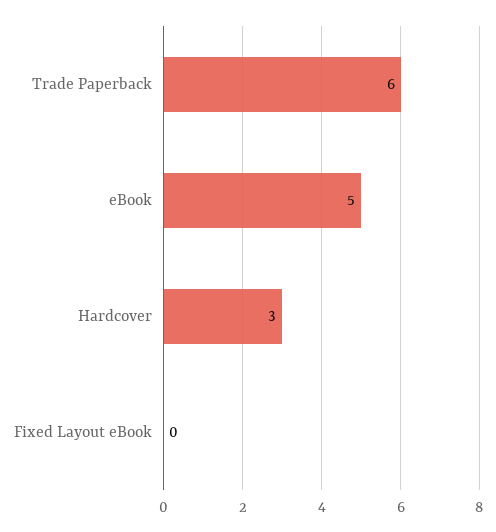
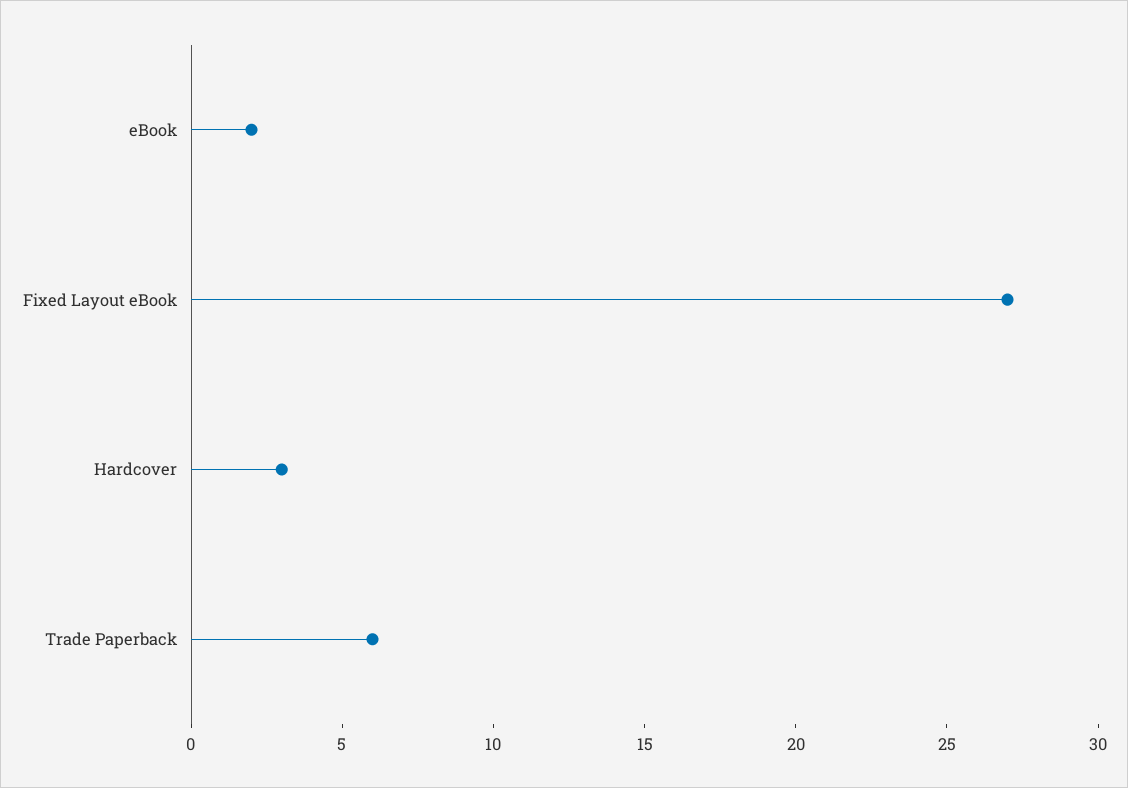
eBook: 5 -> 2
Fixed Layout eBook: 0 -> 27

